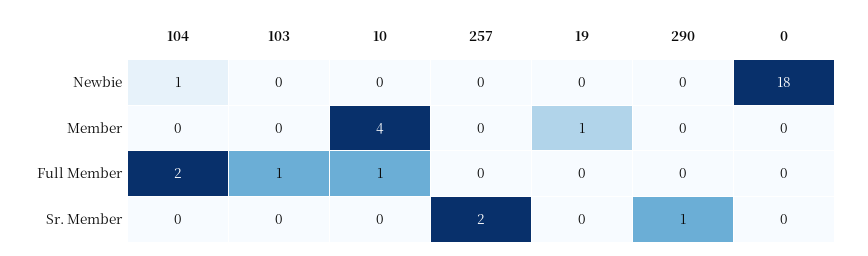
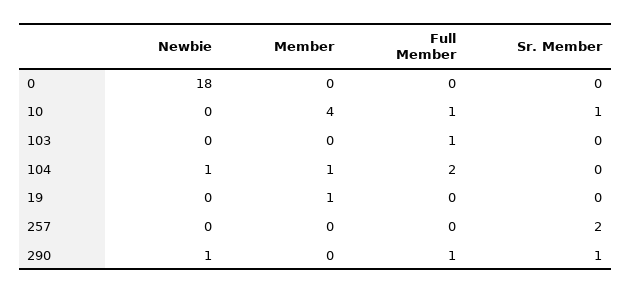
290, Newbie: 0 -> 1
104, Member: 0 -> 1
290, Full Member: 0 -> 1
10, Sr. Member: 0 -> 1

